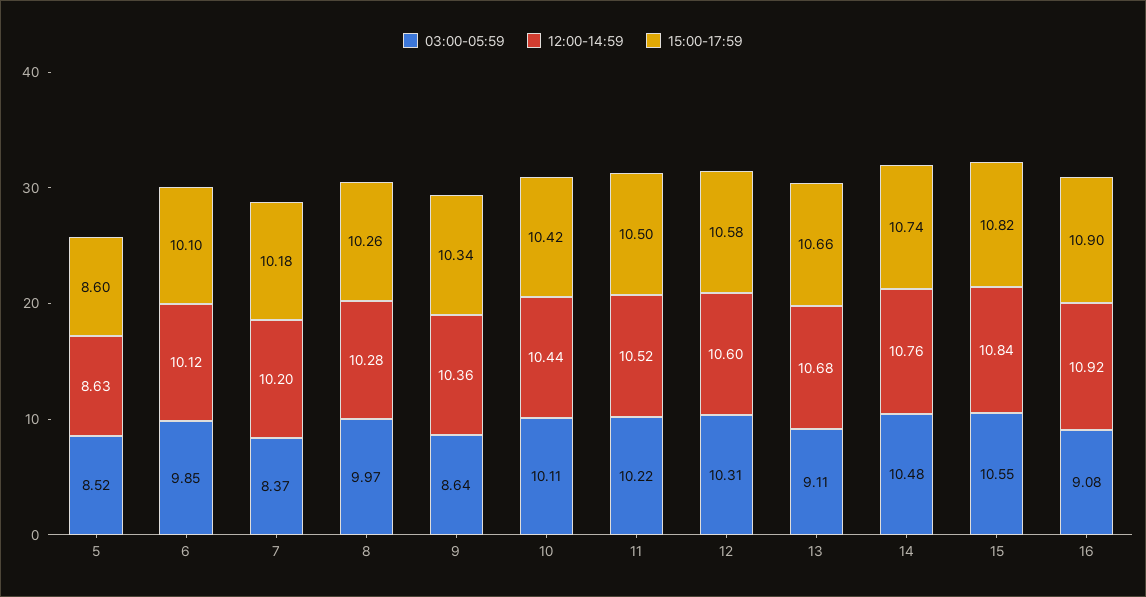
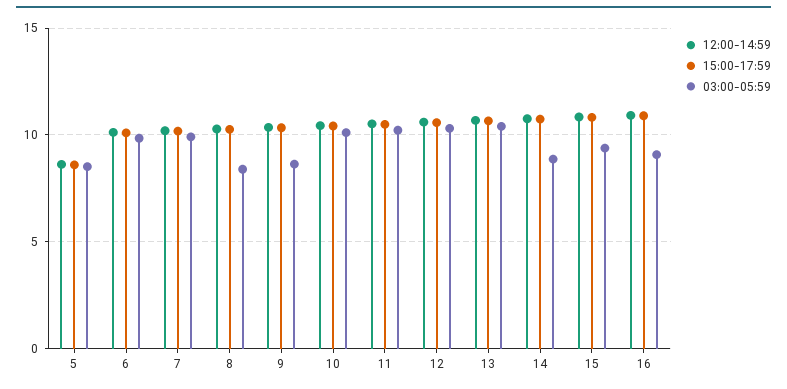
03:00-05:59, 7: 8.37 -> 10
03:00-05:59, 8: 9.97 -> 8.5
03:00-05:59, 13: 9.11 -> 10.5
03:00-05:59, 14: 10.48 -> 9
03:00-05:59, 15: 10.55 -> 9.5

